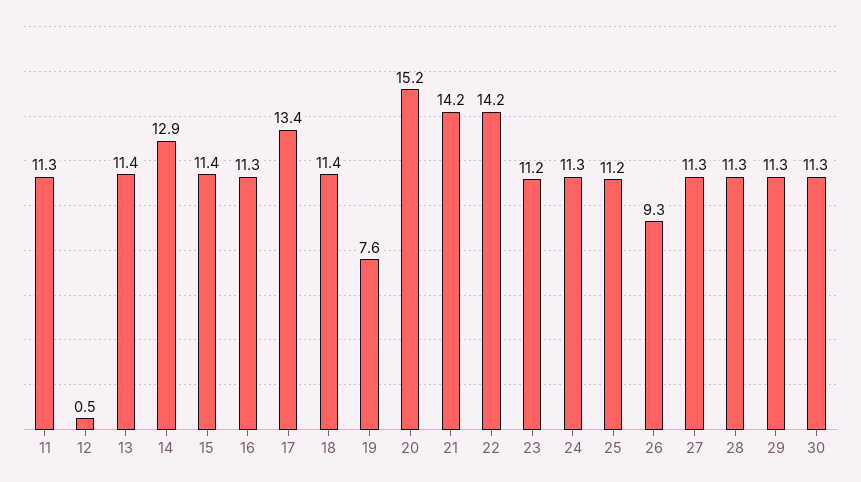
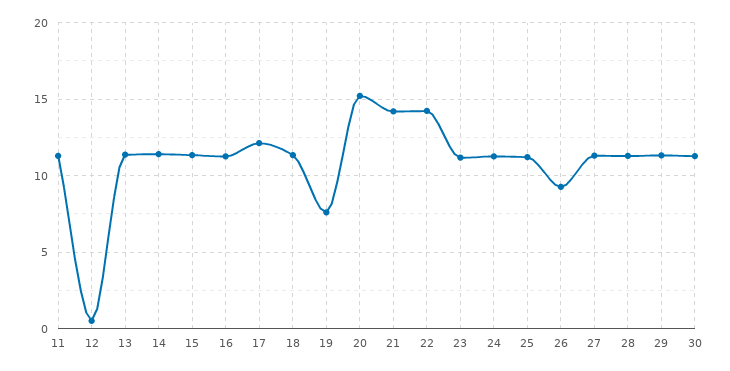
14: 12.9 -> 11.5
17: 13.4 -> 12

